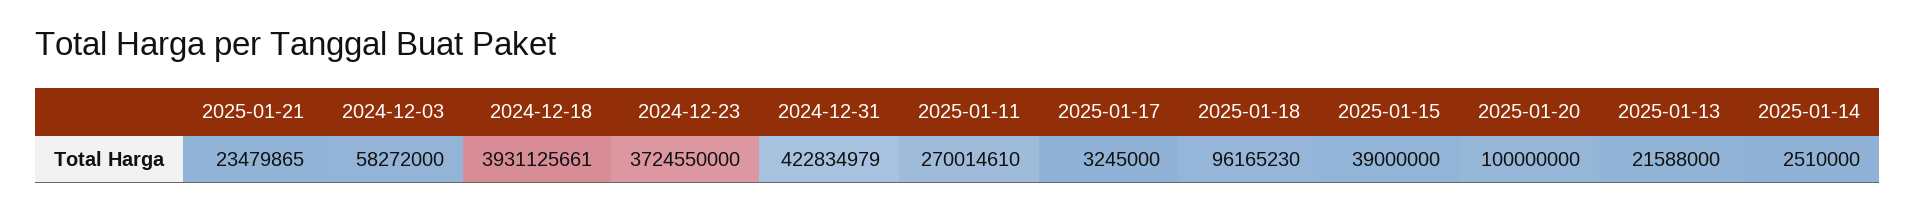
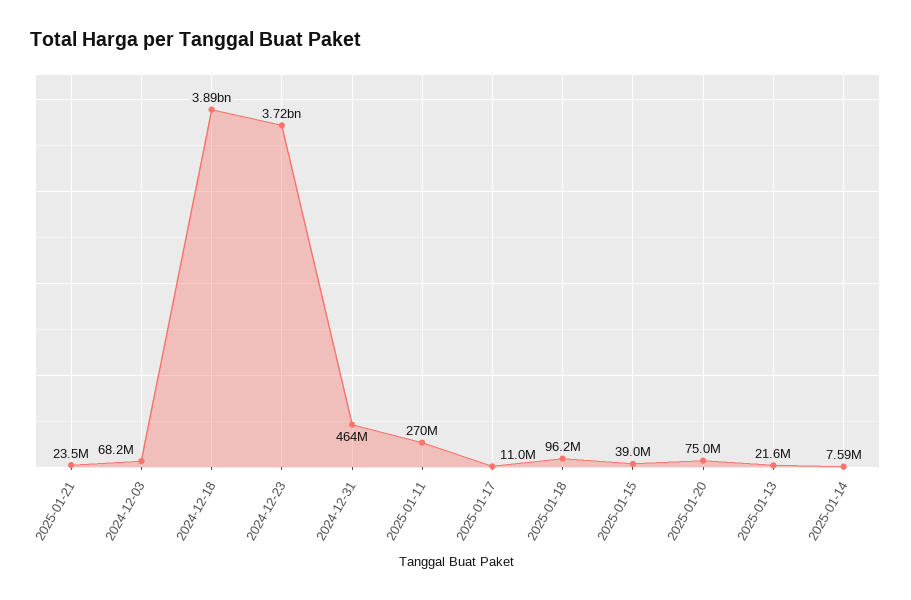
2024-12-03: 58272000 -> 68200000
2024-12-18: 3931125661 -> 3890000000
2024-12-31: 422834979 -> 464000000
2025-01-17: 3245000 -> 11000000
2025-01-20: 100000000 -> 75000000
2025-01-14: 2510000 -> 7590000

